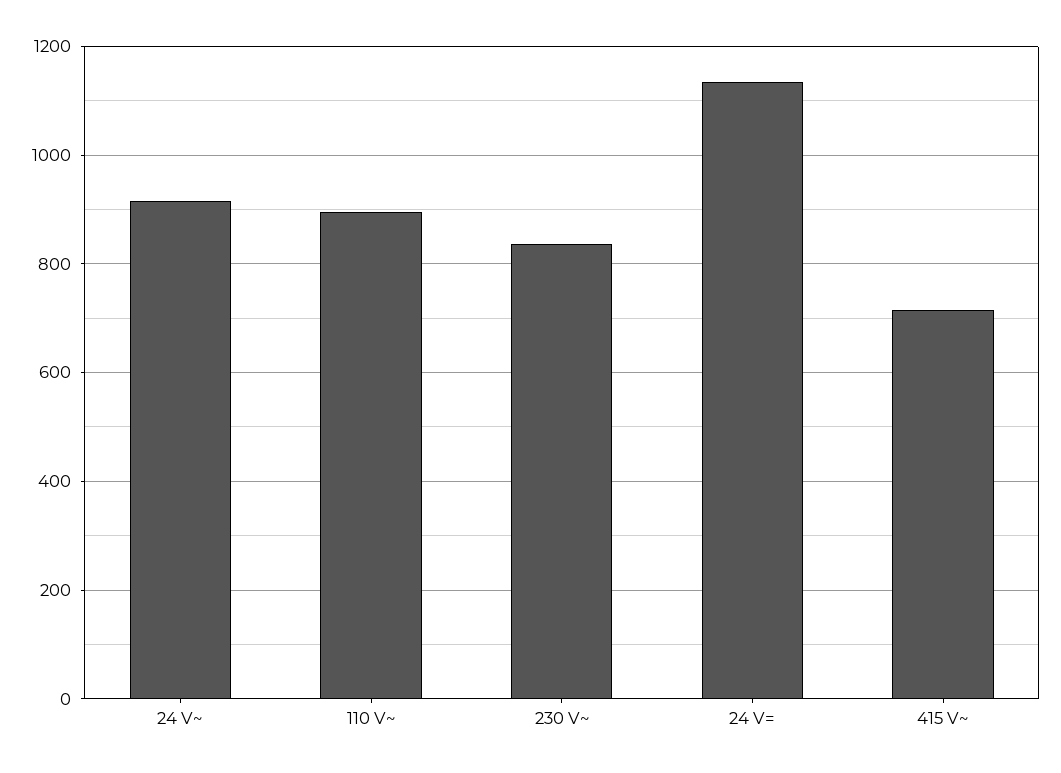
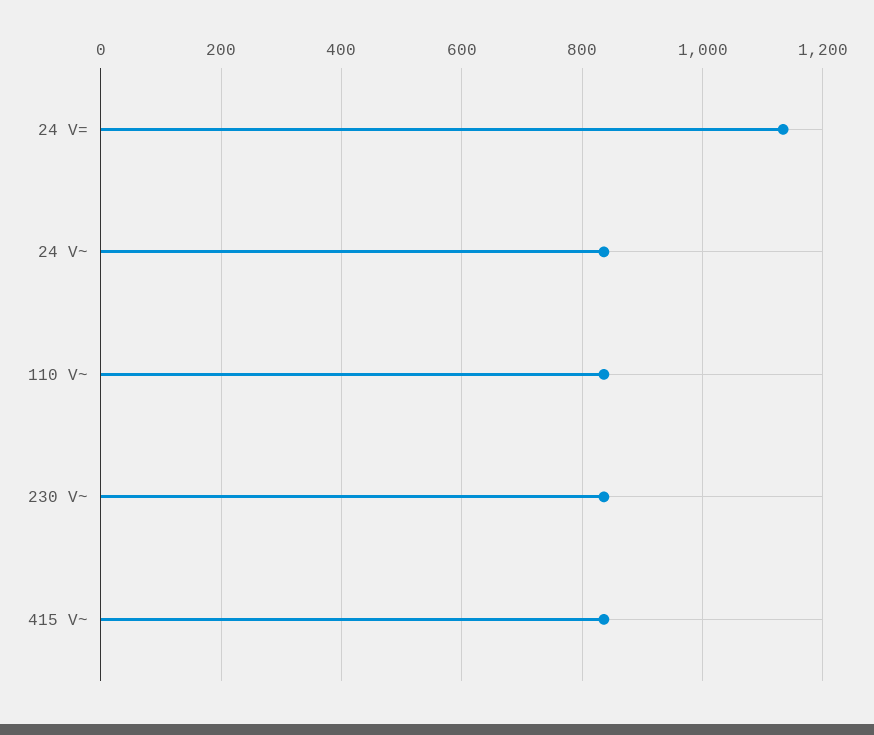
24 V~: 920 -> 840
110 V~: 900 -> 840
415 V~: 720 -> 840

